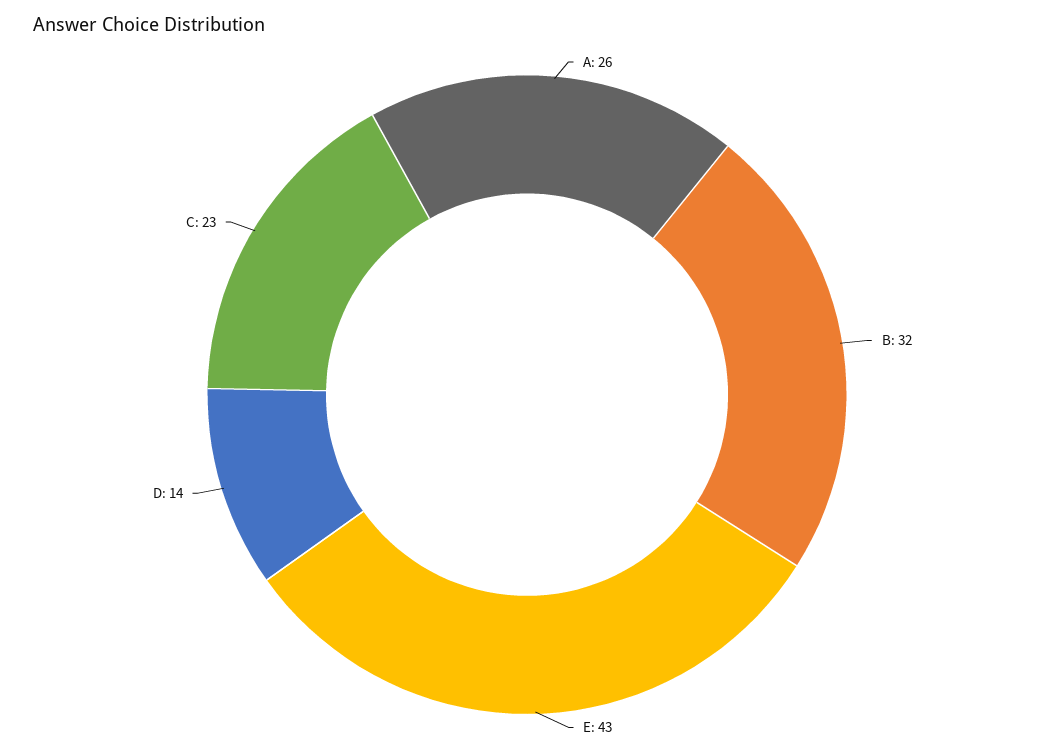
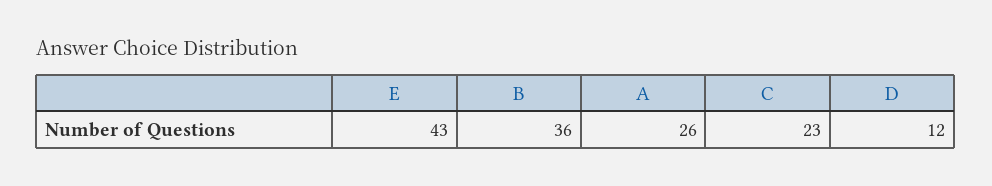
B: 32 -> 36
D: 14 -> 12

